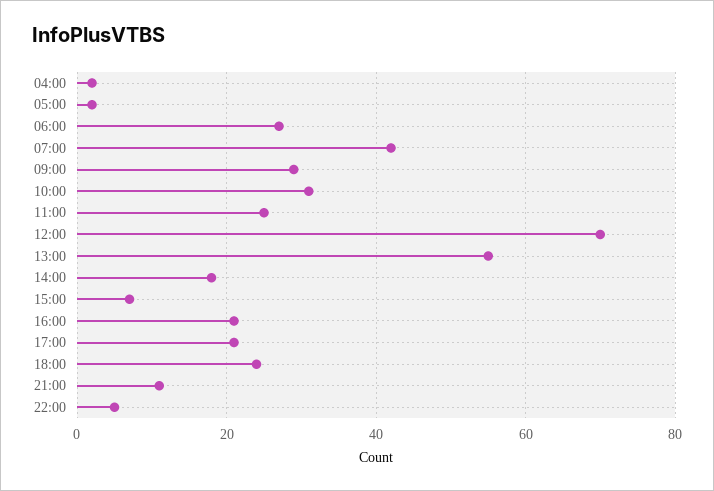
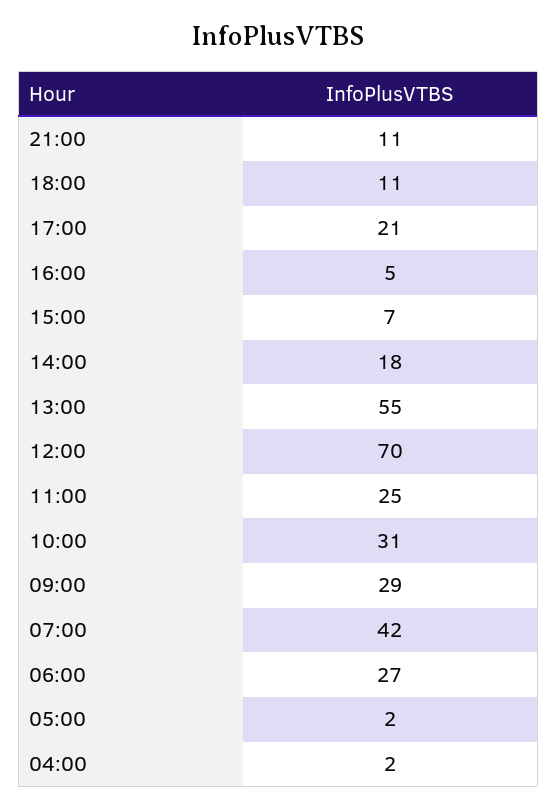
16:00: 20 -> 5
18:00: 25 -> 11
22:00: 5 -> none

